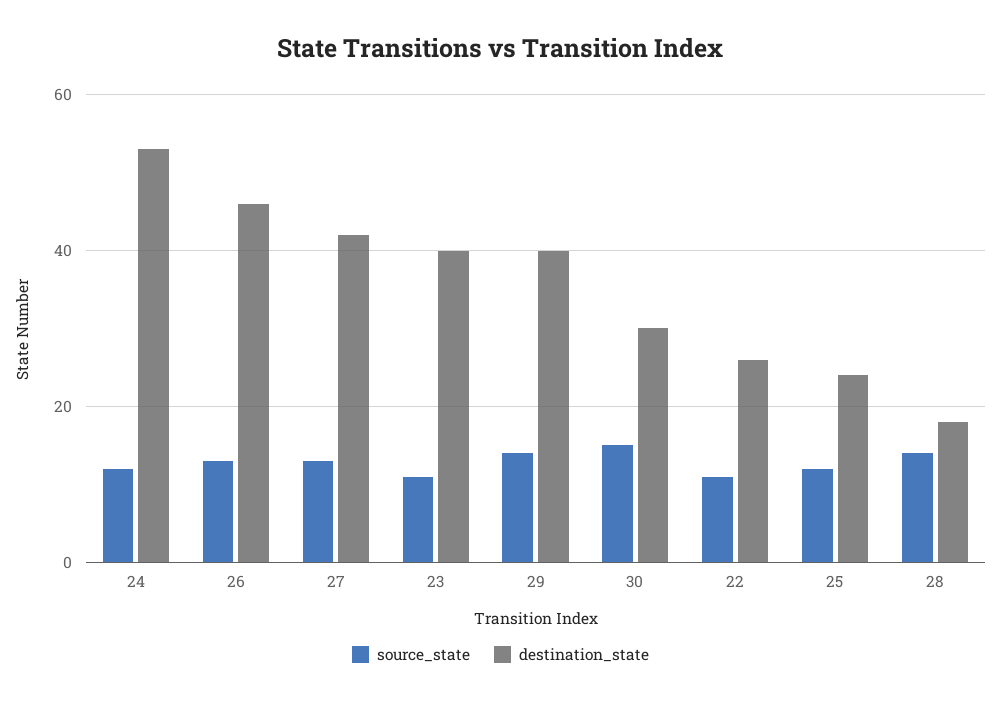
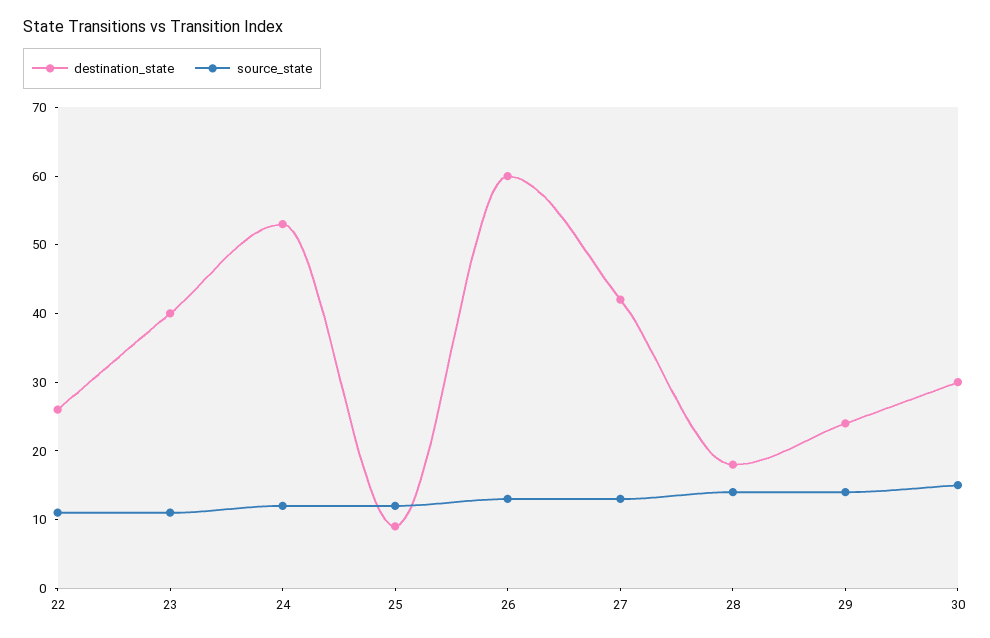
destination_state, 26: 45 -> 60
destination_state, 29: 40 -> 25
destination_state, 25: 25 -> 10

